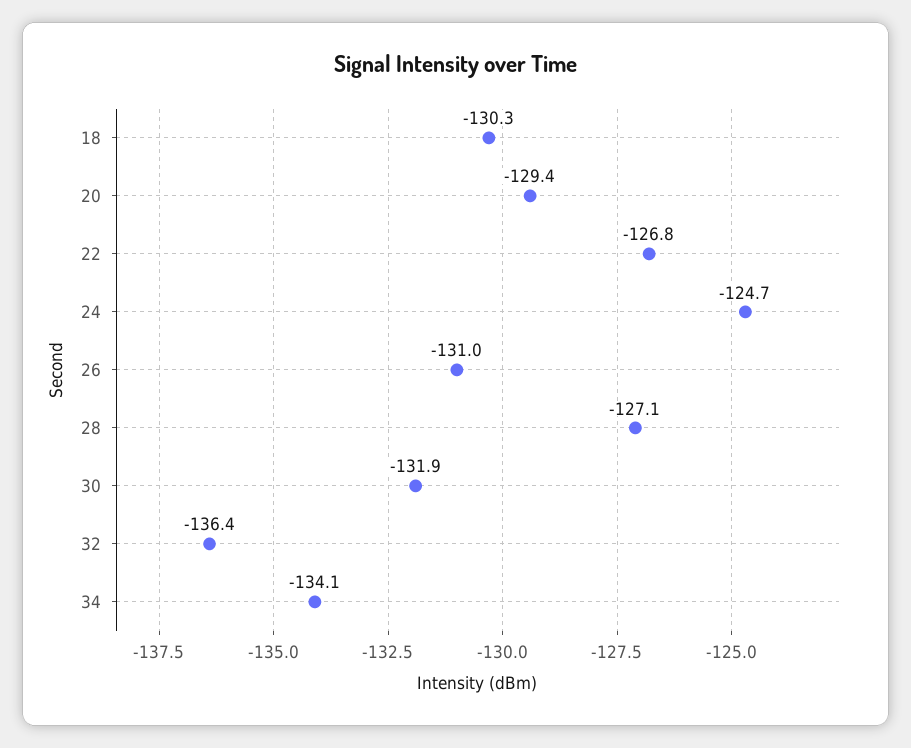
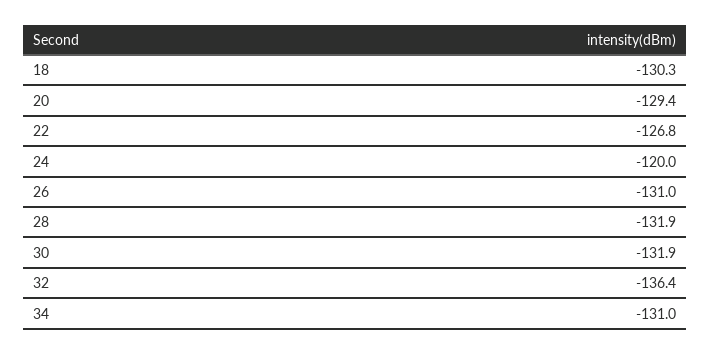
24: -124.7 -> -120
28: -127.1 -> -131.9
34: -134.1 -> -131

